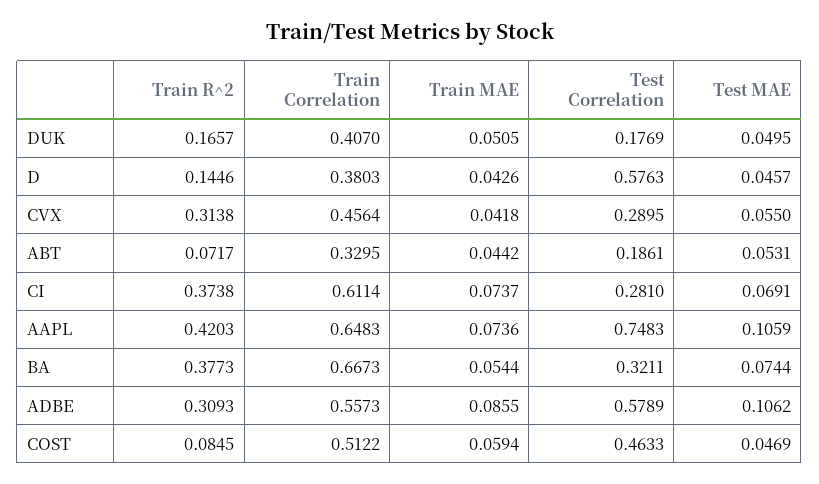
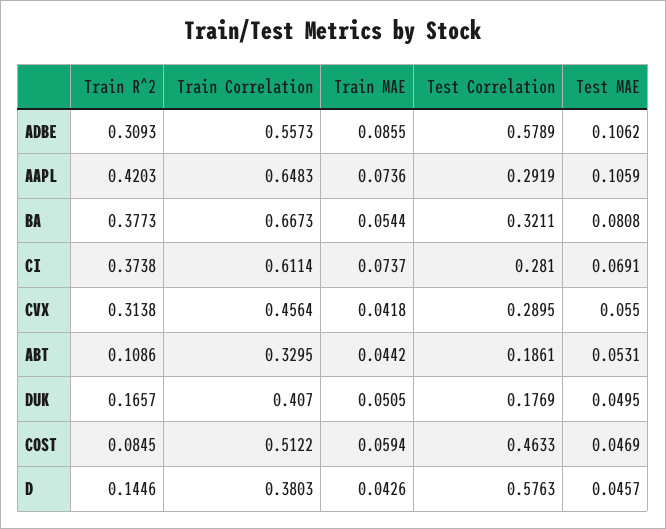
Train R^2, ABT: 0.0717 -> 0.1086
Test Correlation, AAPL: 0.7483 -> 0.2919
Test MAE, BA: 0.0744 -> 0.0808

